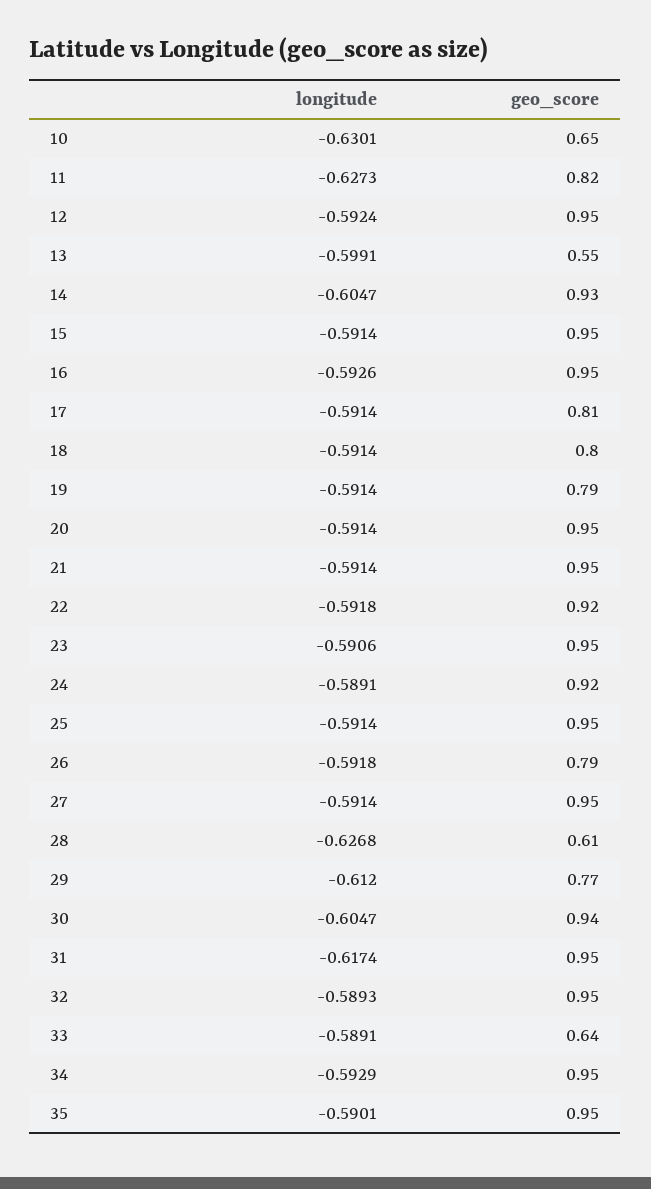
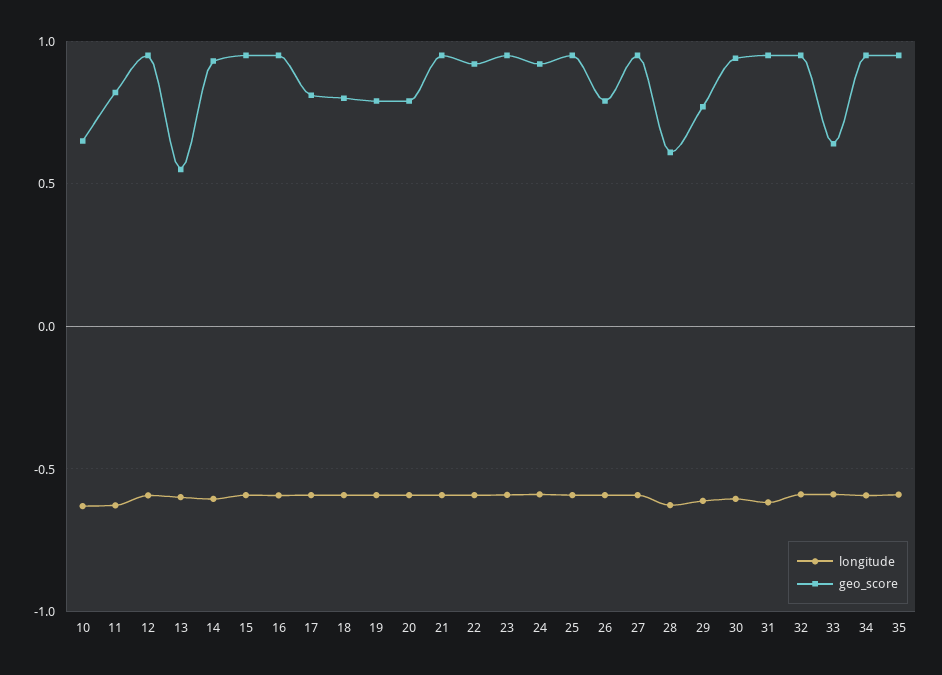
geo_score, 20: 0.95 -> 0.8

